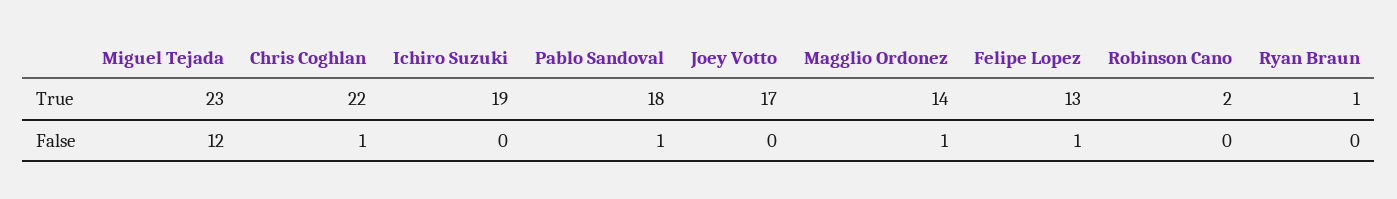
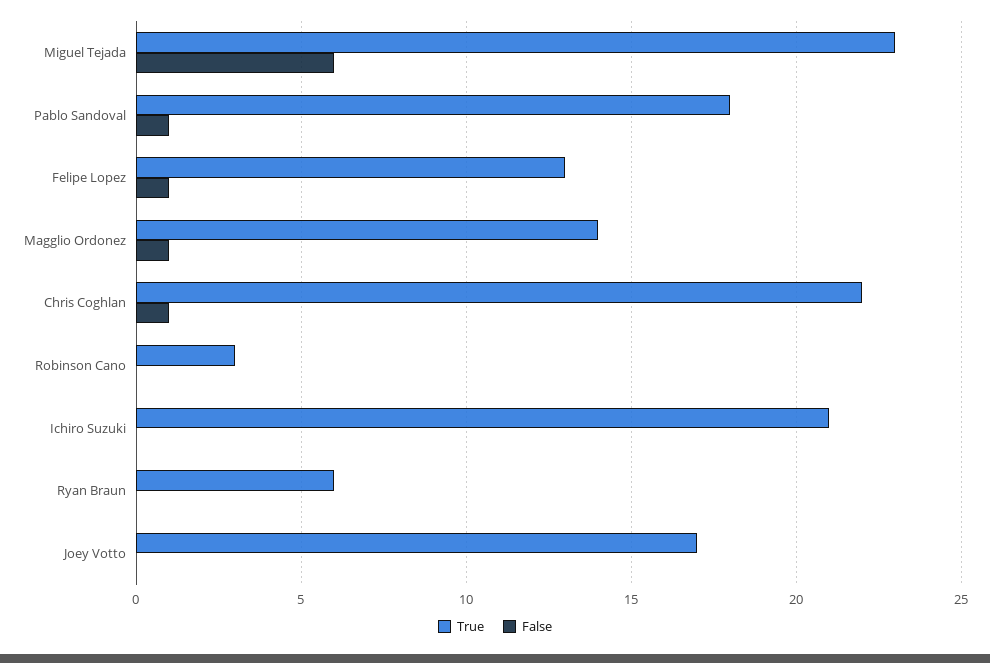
True, Ichiro Suzuki: 19 -> 21
True, Robinson Cano: 2 -> 3
True, Ryan Braun: 1 -> 6
False, Miguel Tejada: 12 -> 6

